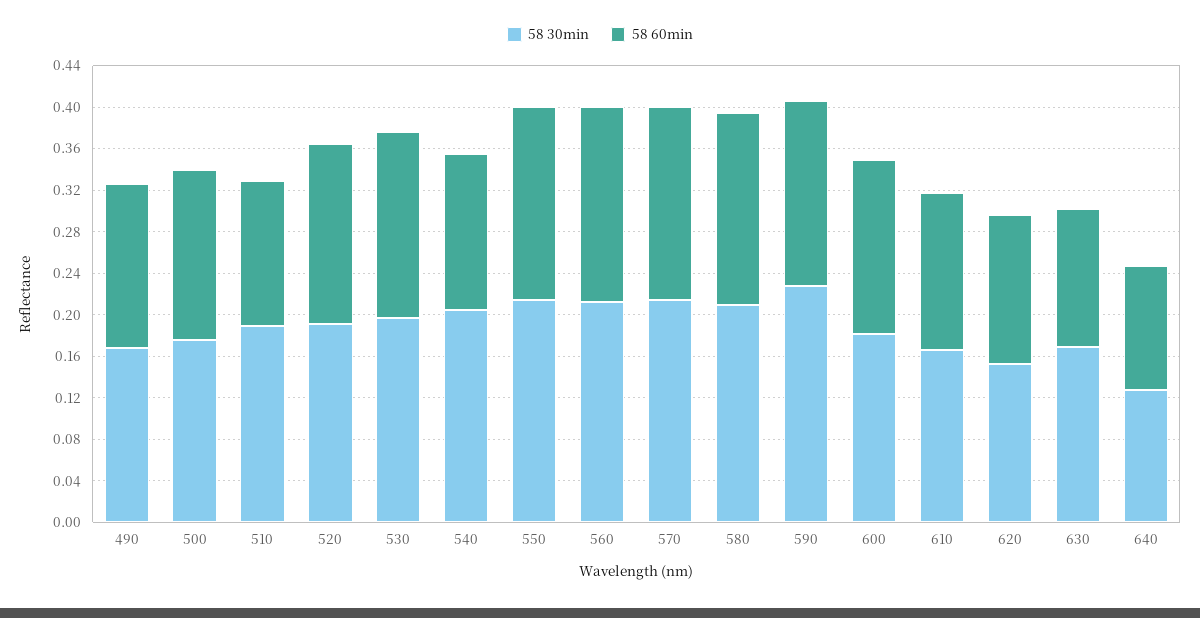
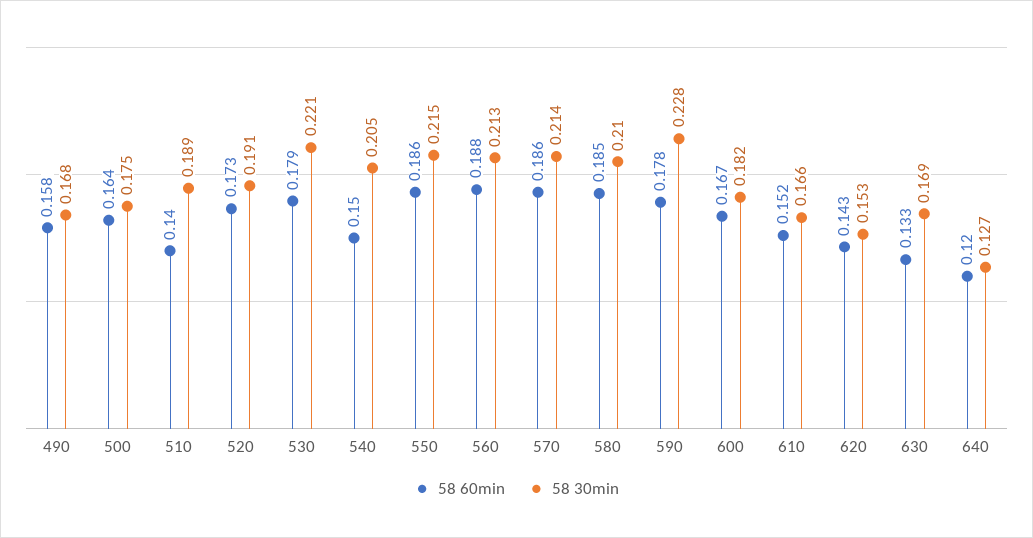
58 30min, 530: 0.2 -> 0.221

